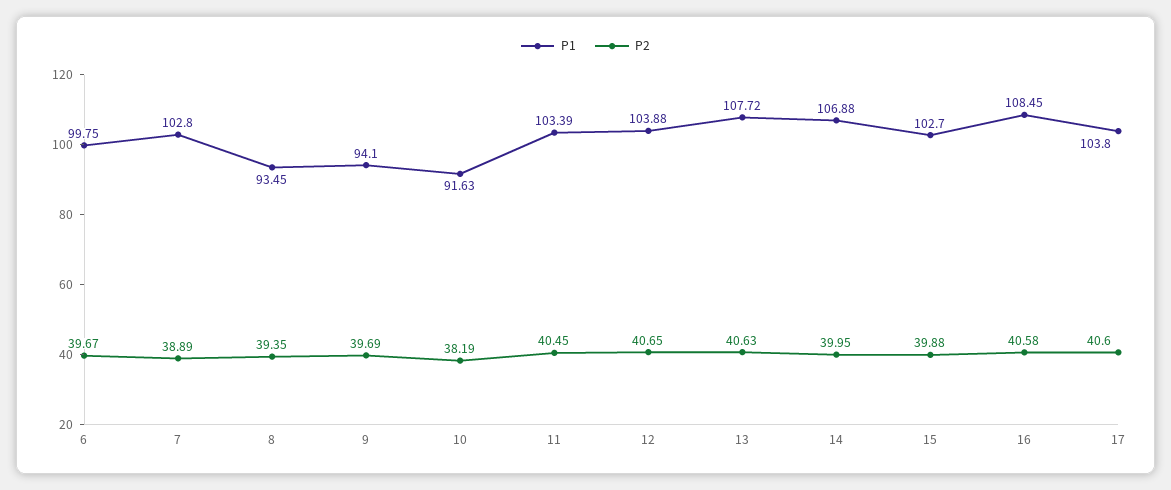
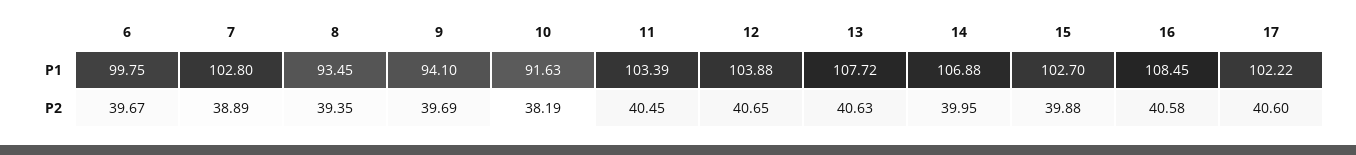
P1, 17: 103.8 -> 102.22

